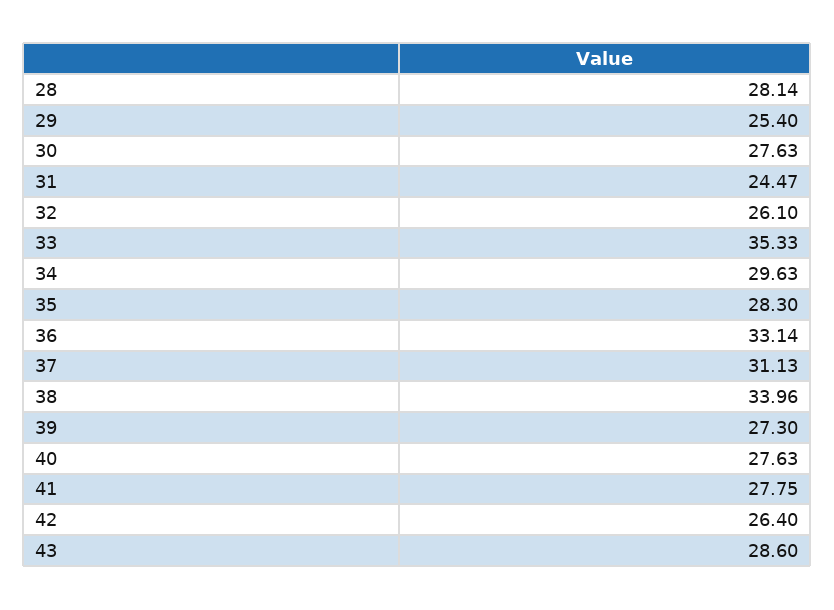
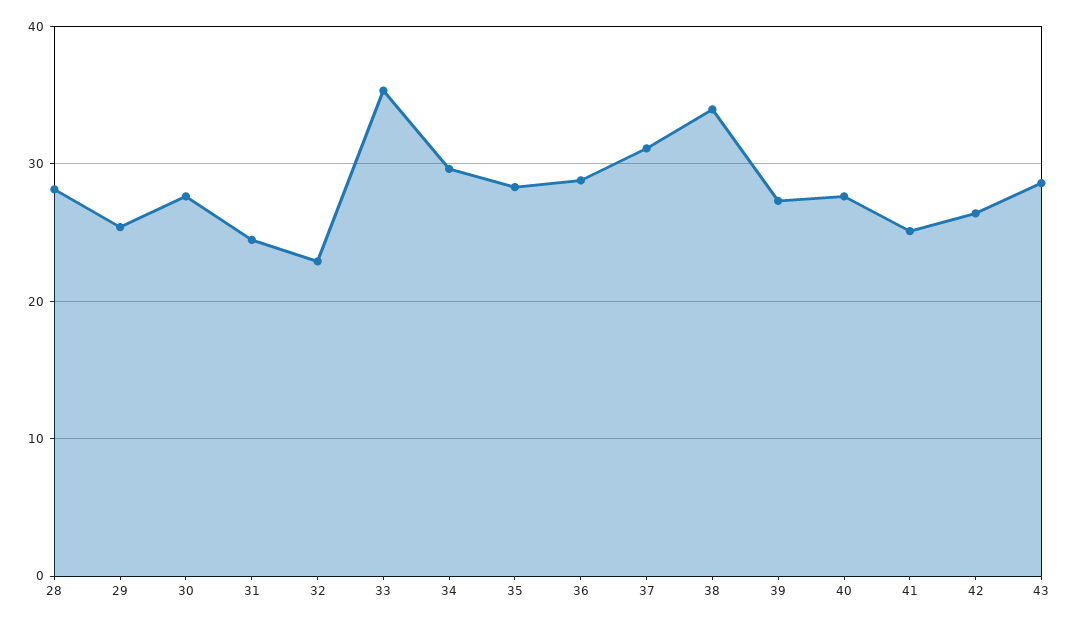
32: 26.1 -> 23
36: 33.14 -> 29
41: 27.75 -> 25

